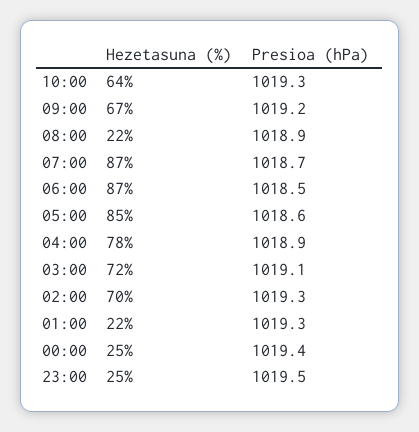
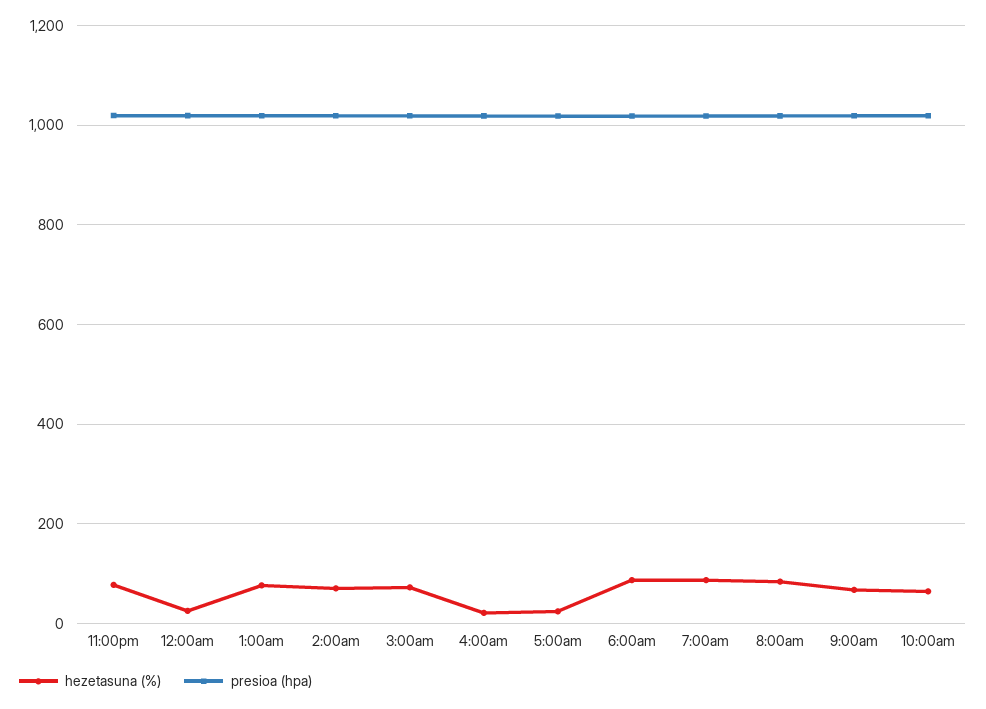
Hezetasuna (%), 08:00: 22 -> 80
Hezetasuna (%), 05:00: 85 -> 20
Hezetasuna (%), 04:00: 78 -> 20
Hezetasuna (%), 01:00: 22 -> 80
Hezetasuna (%), 23:00: 25 -> 80

